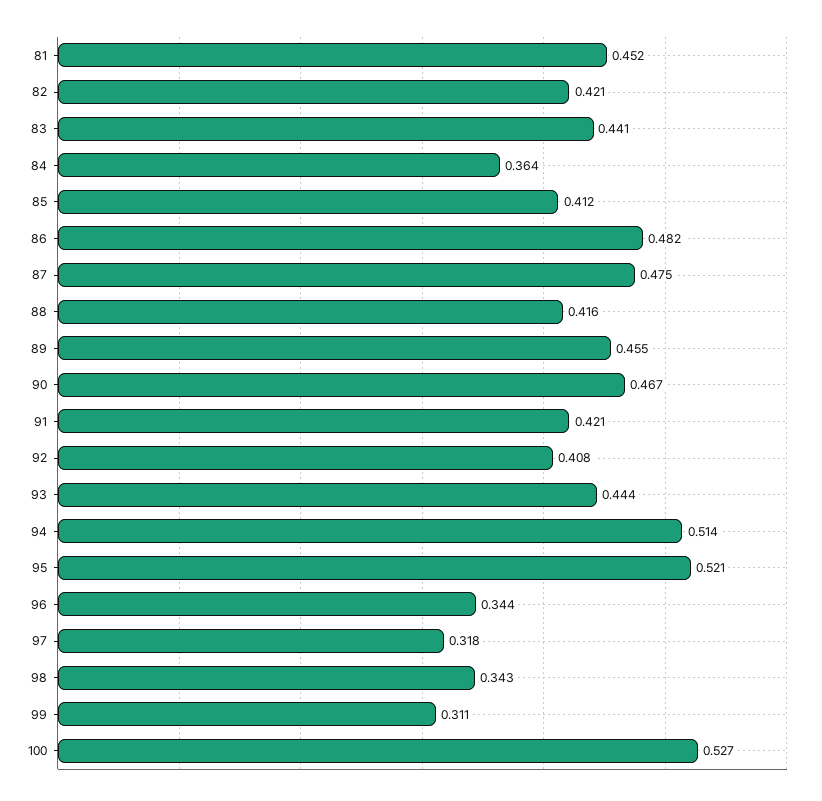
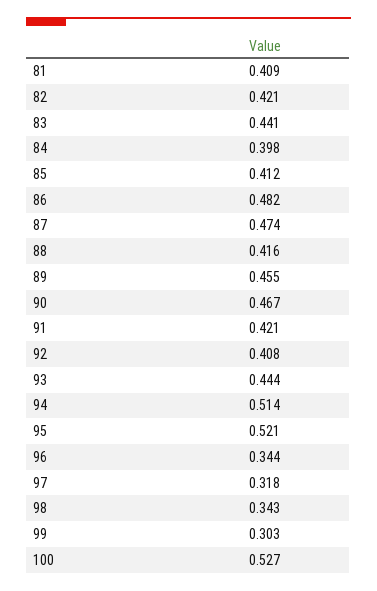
81: 0.452 -> 0.409
84: 0.364 -> 0.398
87: 0.475 -> 0.474
99: 0.311 -> 0.303

